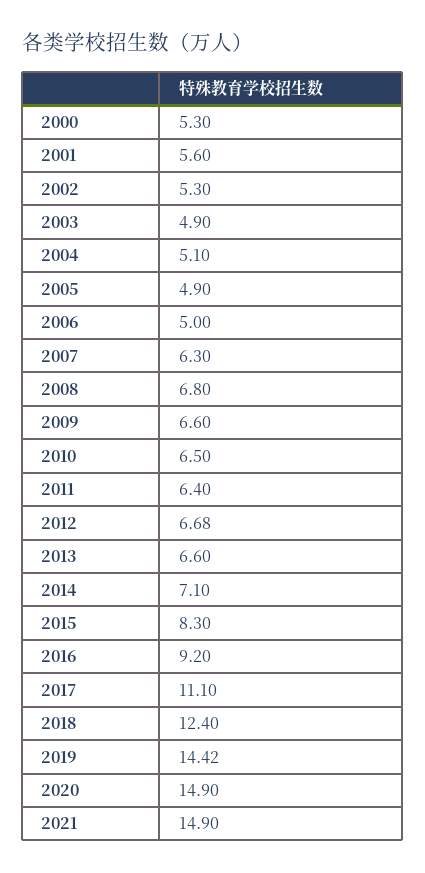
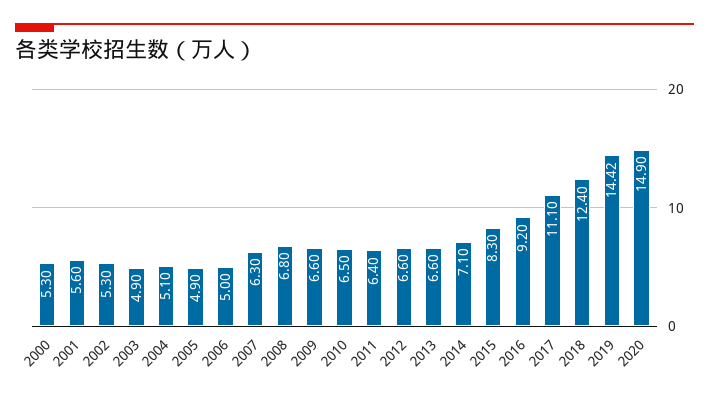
2012: 6.68 -> 6.6
2021: 14.9 -> none

